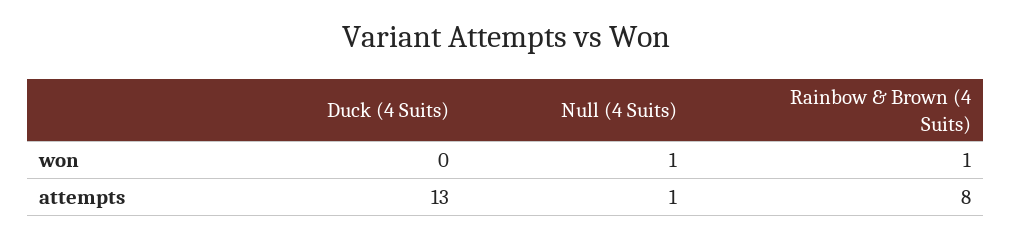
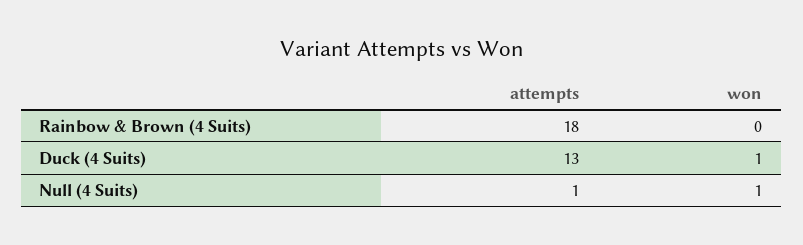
Duck (4 Suits), won: 0 -> 1
Rainbow & Brown (4 Suits), won: 1 -> 0
Rainbow & Brown (4 Suits), attempts: 8 -> 18

